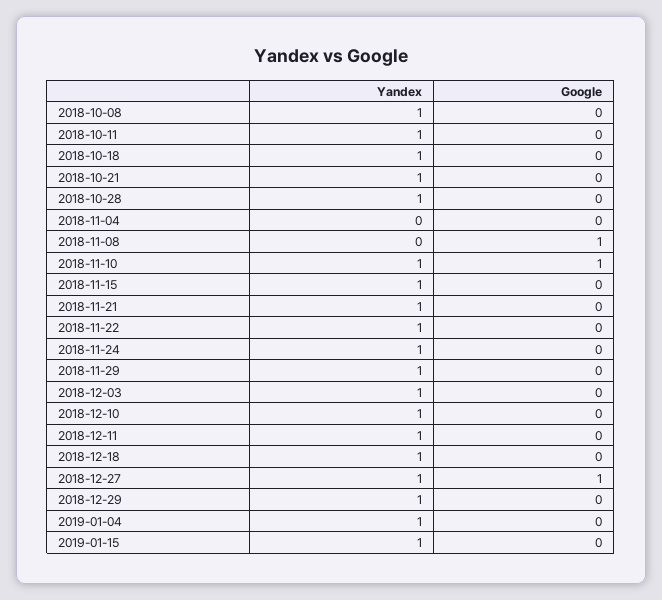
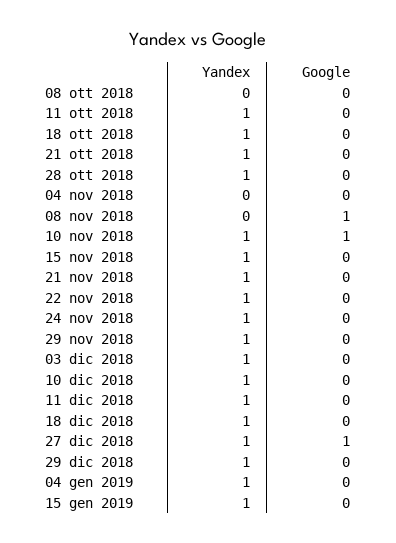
Yandex, 2018-10-08: 1 -> 0

